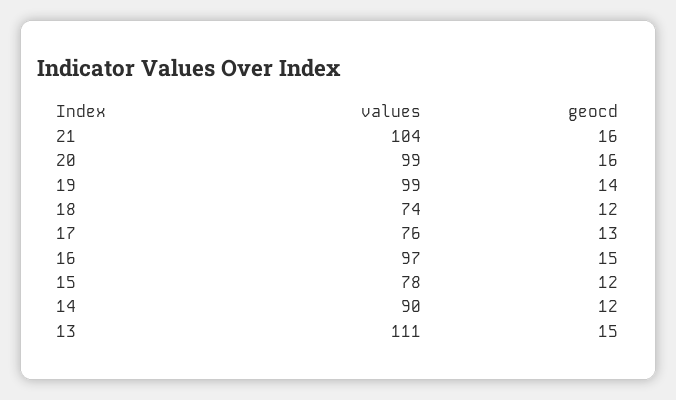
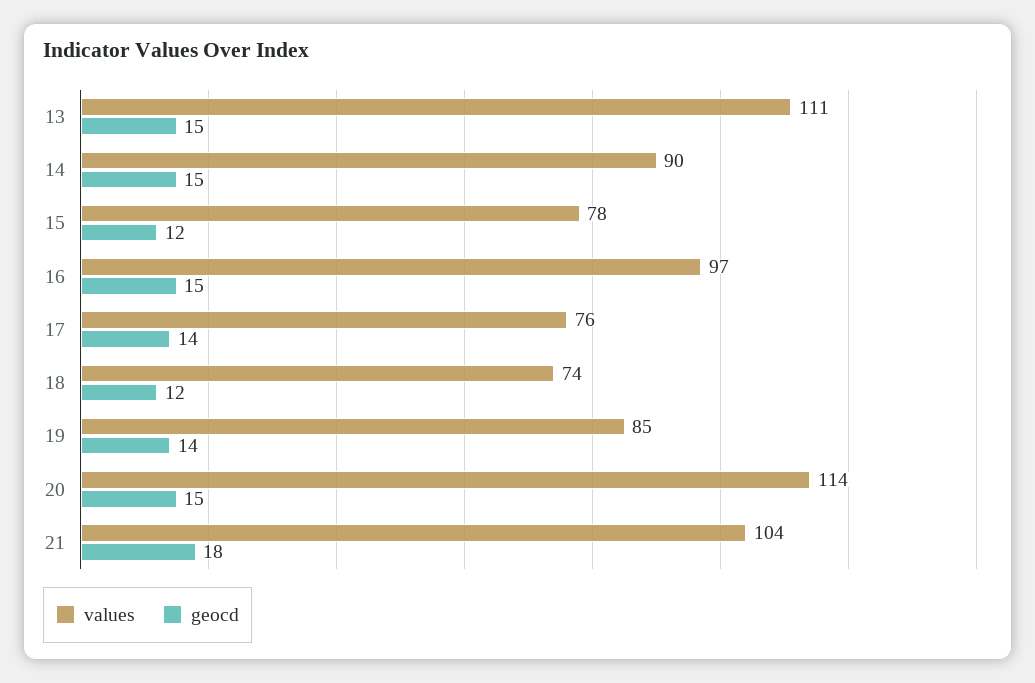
geocd, 21: 16 -> 18
values, 20: 99 -> 114
geocd, 20: 16 -> 15
values, 19: 99 -> 85
geocd, 17: 13 -> 14
geocd, 14: 12 -> 15

